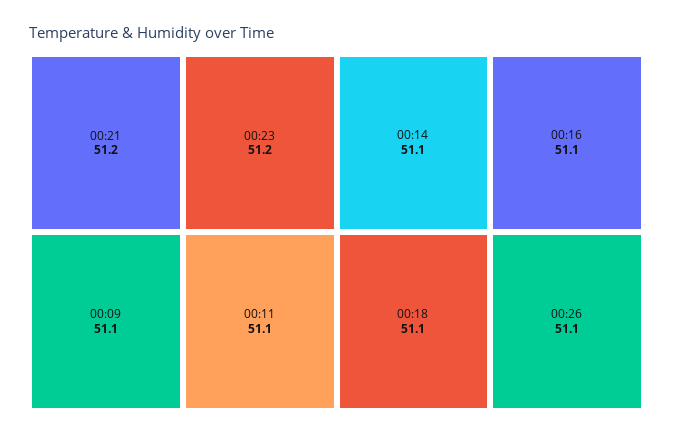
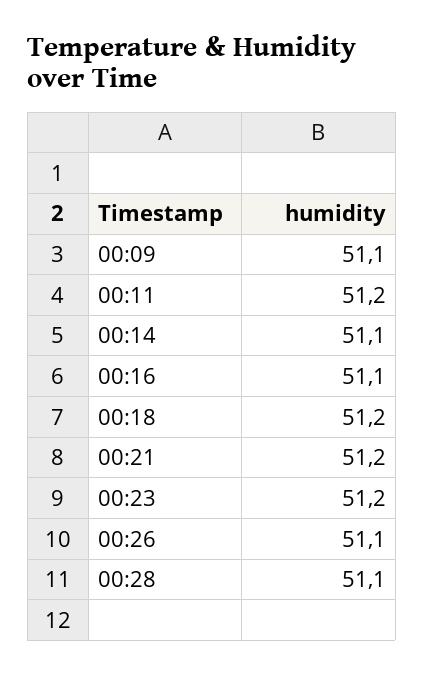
00:11: 51.1 -> 51.2
00:18: 51.1 -> 51.2
00:28: none -> 51.1

